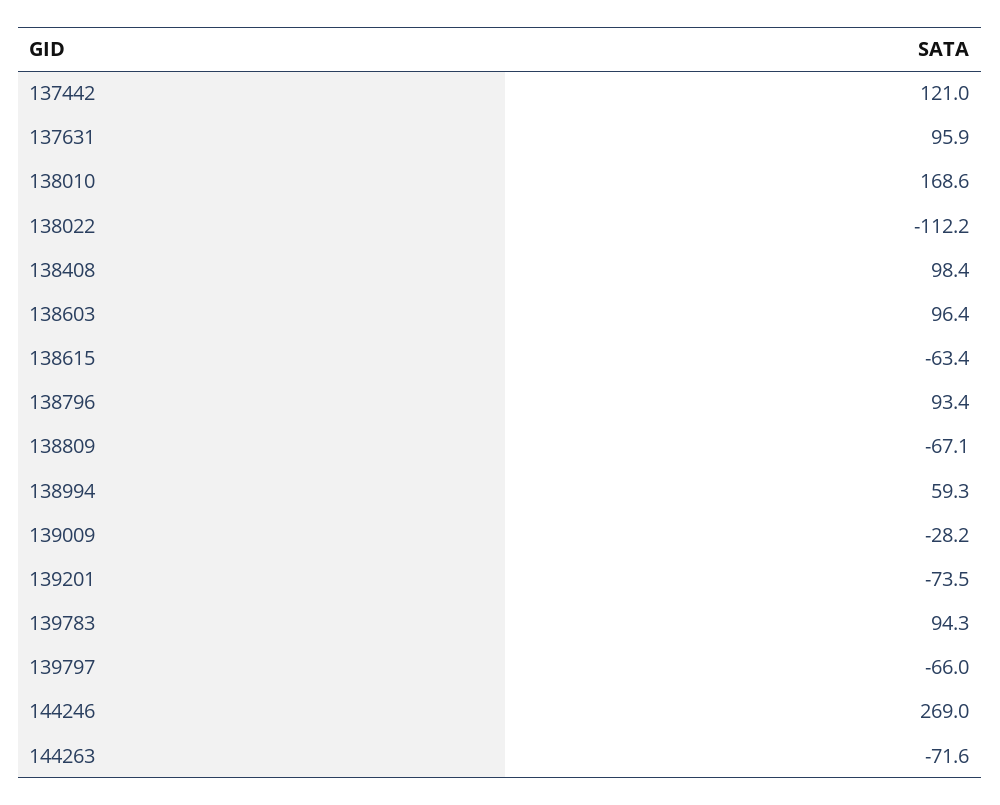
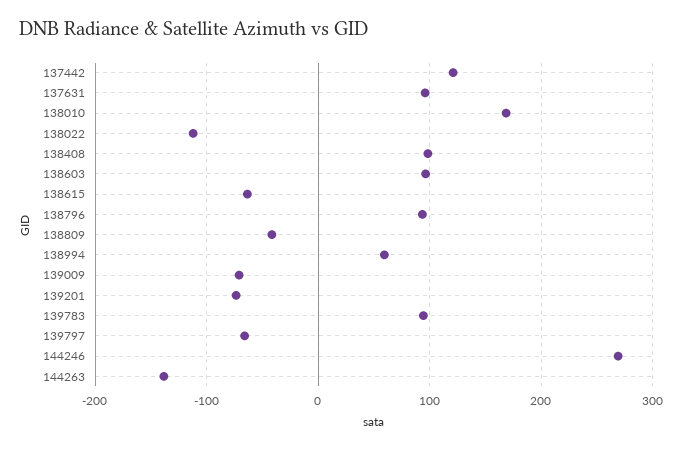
138809: -67.1 -> -40
139009: -28.2 -> -70
144263: -71.6 -> -140

